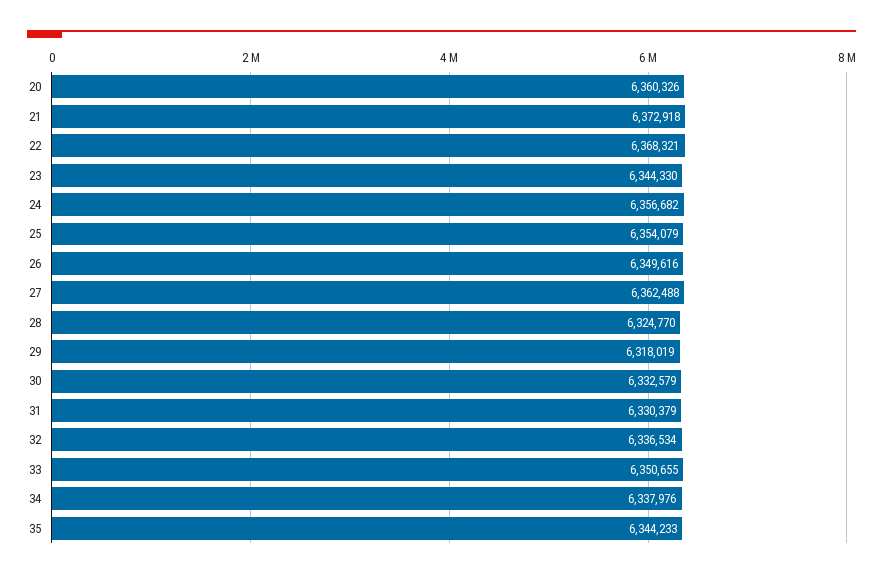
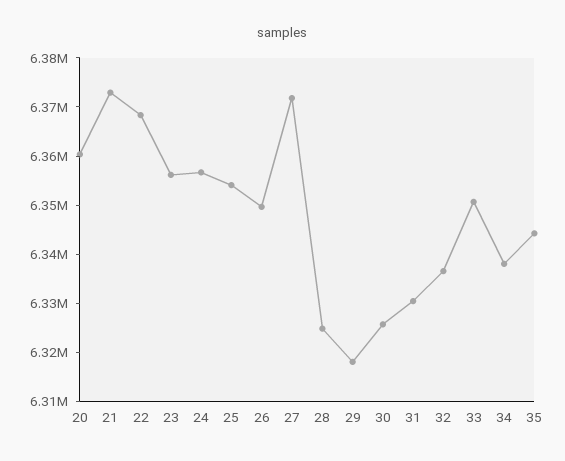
23: 6344330 -> 6356000
27: 6362488 -> 6372000
30: 6332579 -> 6326000

